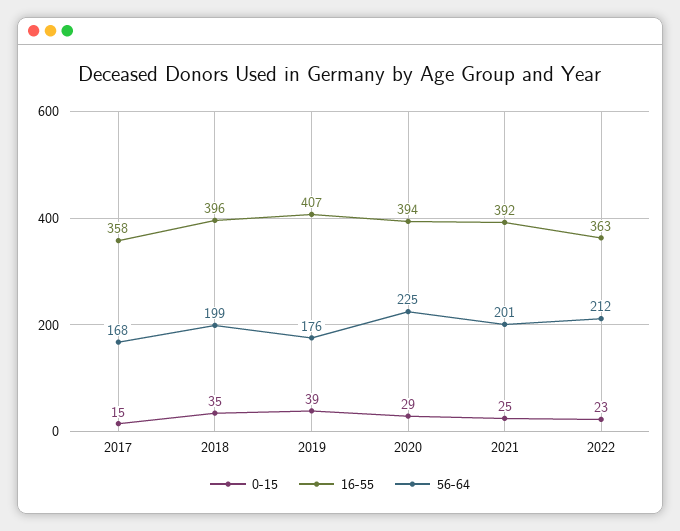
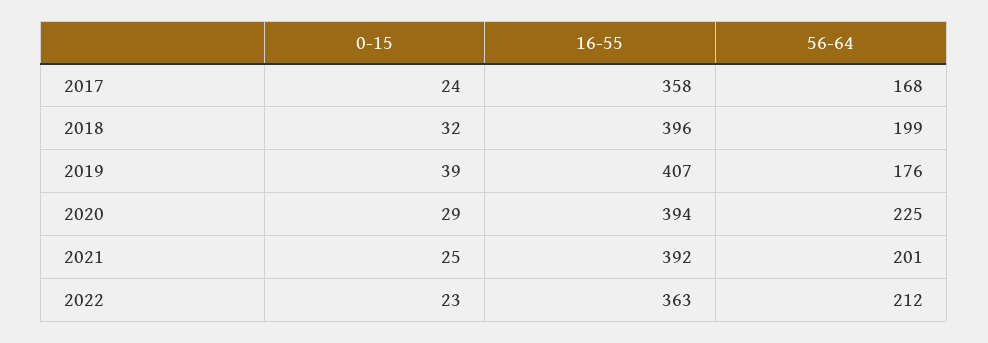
0-15, 2017: 15 -> 24
0-15, 2018: 35 -> 32

